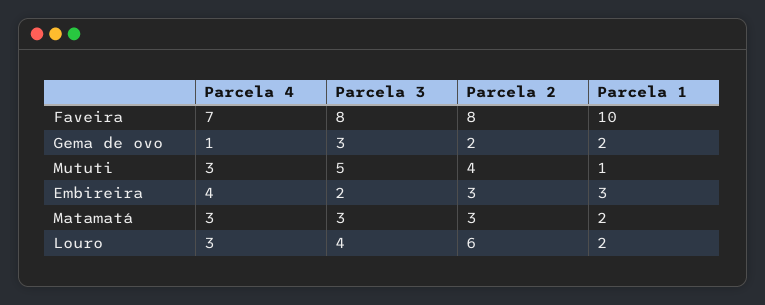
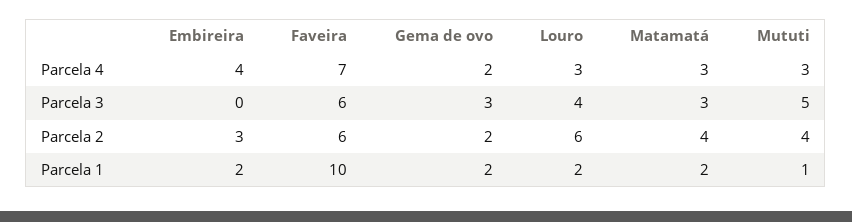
Parcela 3, Faveira: 8 -> 6
Parcela 2, Faveira: 8 -> 6
Parcela 4, Gema de ovo: 1 -> 2
Parcela 3, Embireira: 2 -> 0
Parcela 1, Embireira: 3 -> 2
Parcela 2, Matamatá: 3 -> 4

